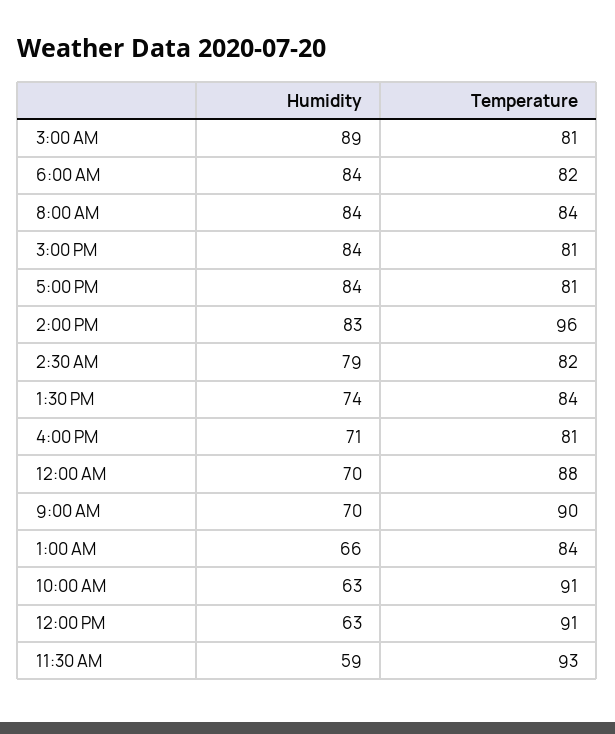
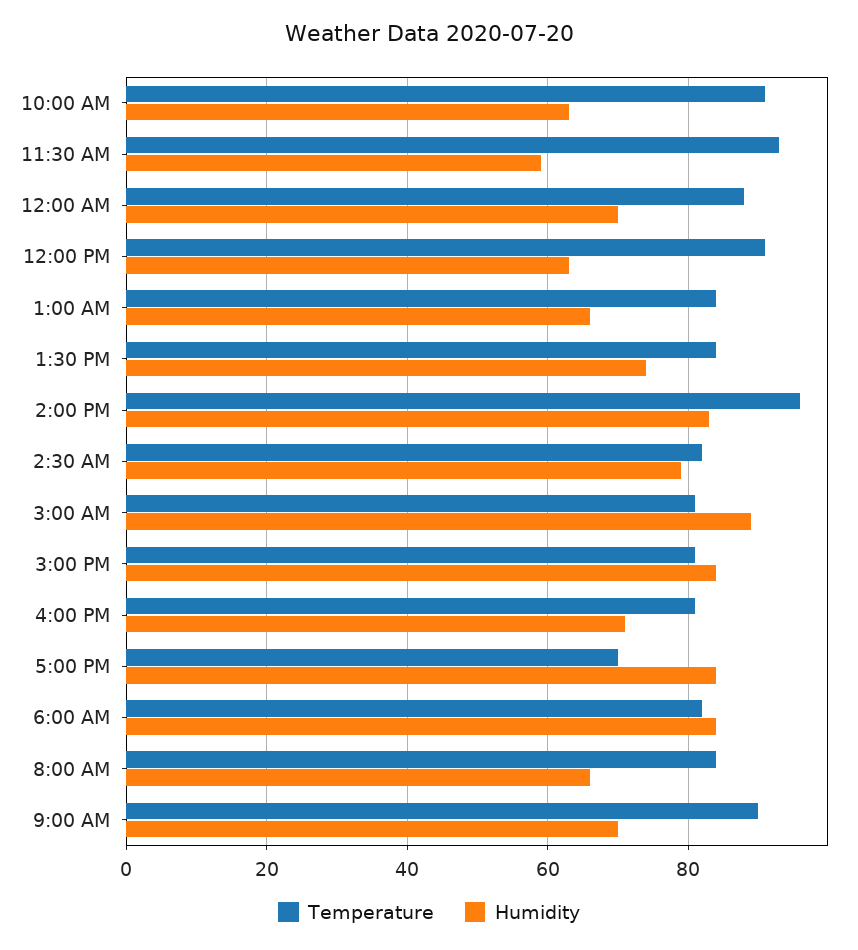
Humidity, 8:00 AM: 84 -> 65
Temperature, 5:00 PM: 81 -> 70

